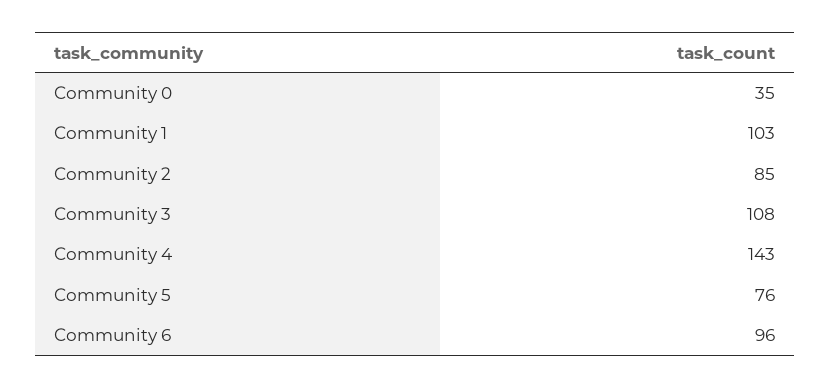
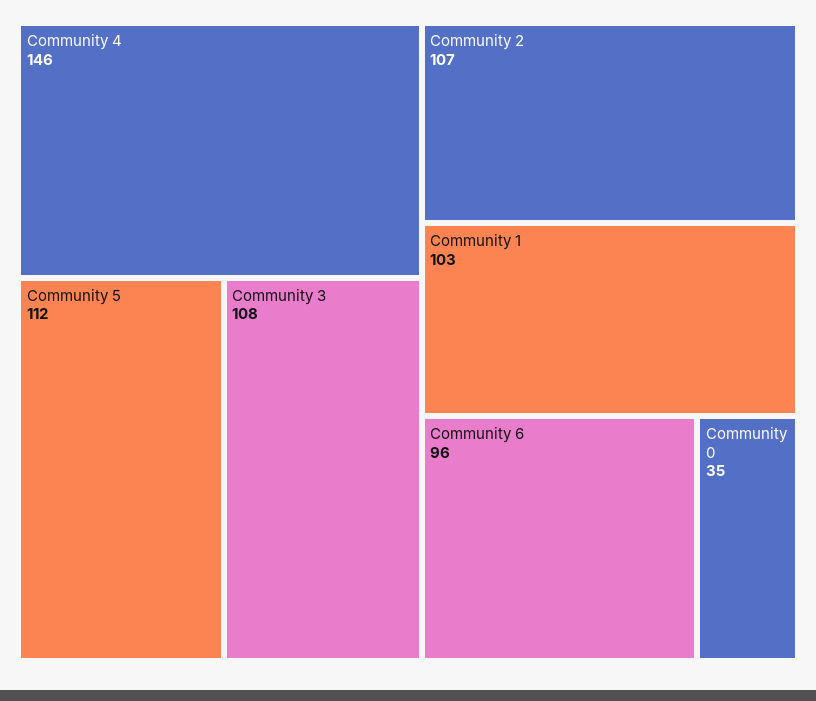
Community 2: 85 -> 107
Community 4: 143 -> 146
Community 5: 76 -> 112

